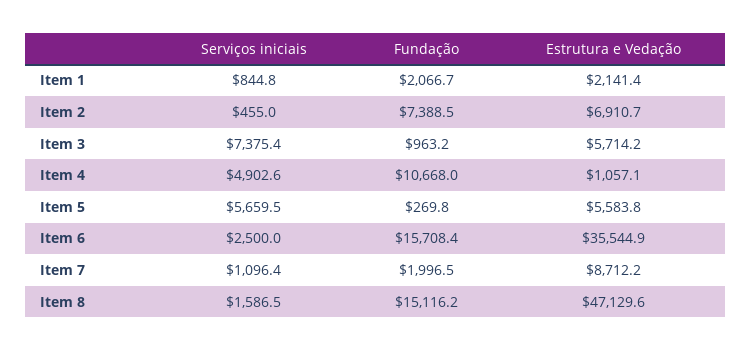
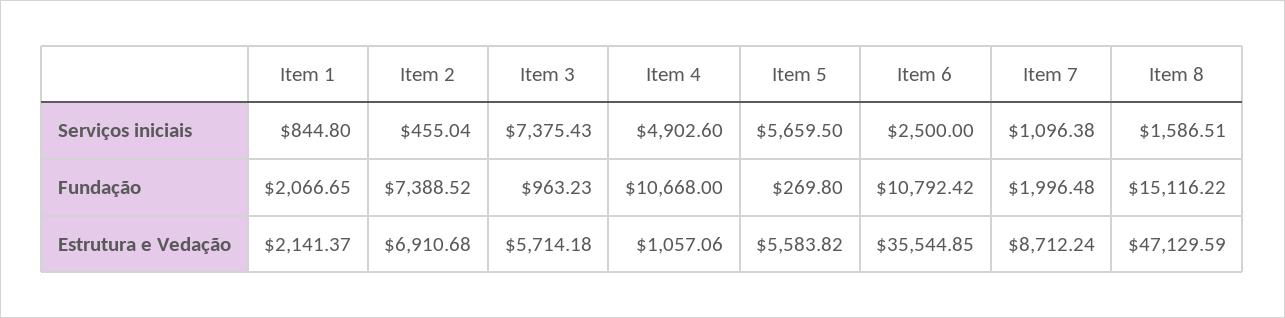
Fundação, Item 6: 15708.4 -> 10792.42

